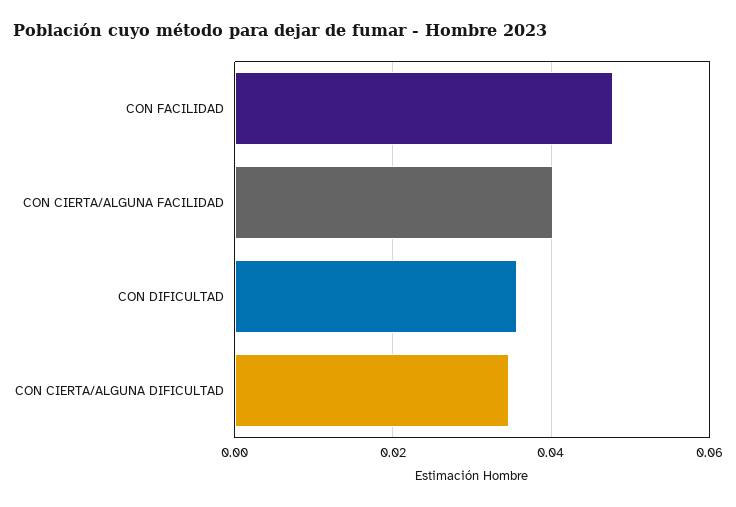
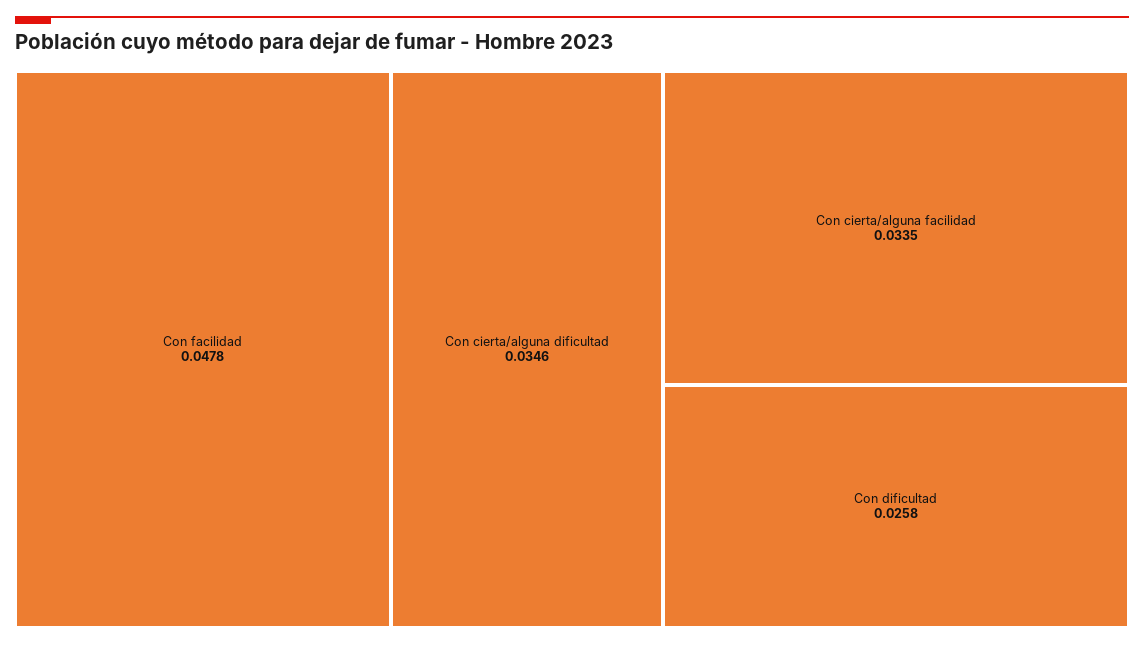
CON CIERTA/ALGUNA FACILIDAD: 0.04 -> 0.0335
CON DIFICULTAD: 0.036 -> 0.0258

